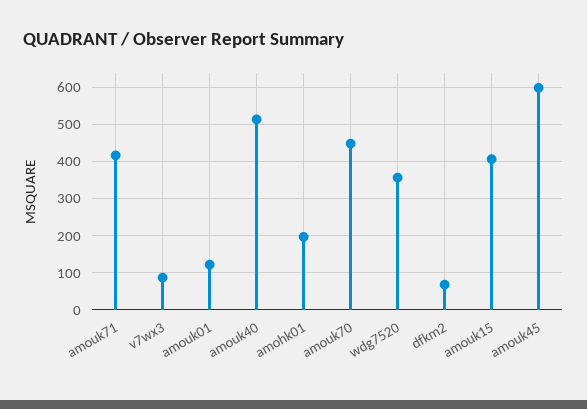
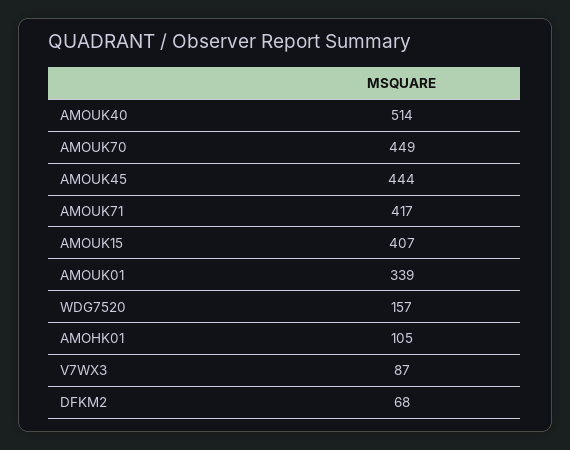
amouk01: 120 -> 339
amohk01: 200 -> 105
wdg7520: 360 -> 157
amouk45: 600 -> 444

